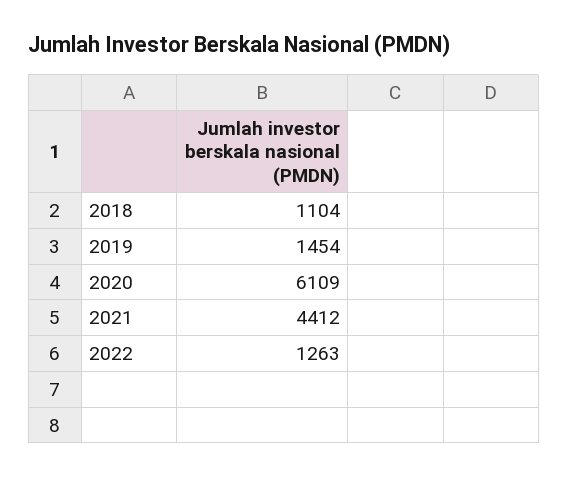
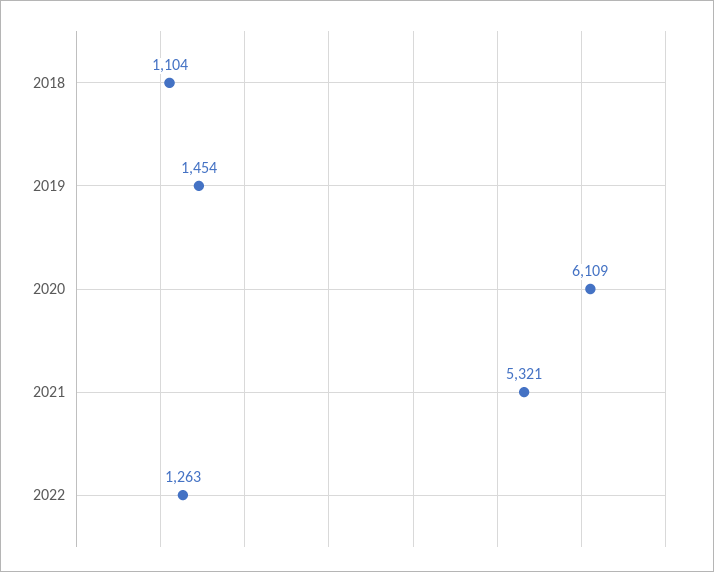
2021: 4412 -> 5321

